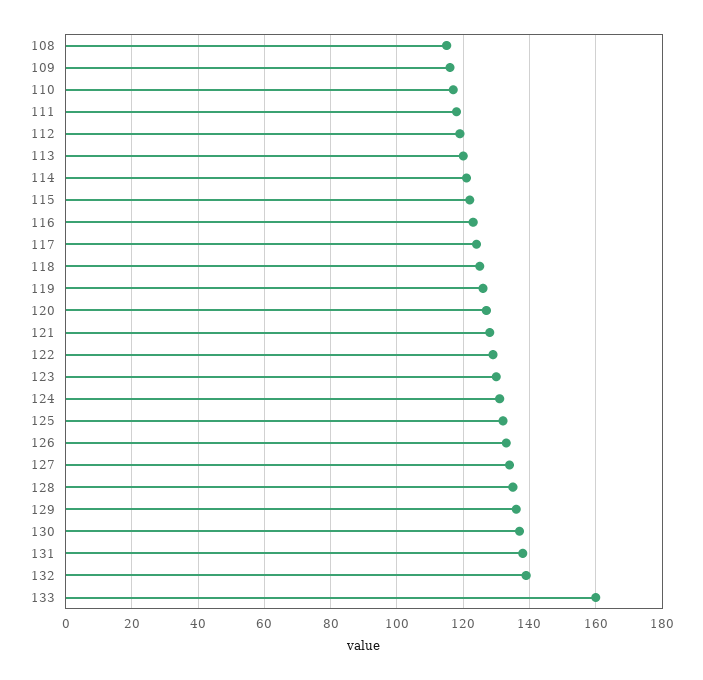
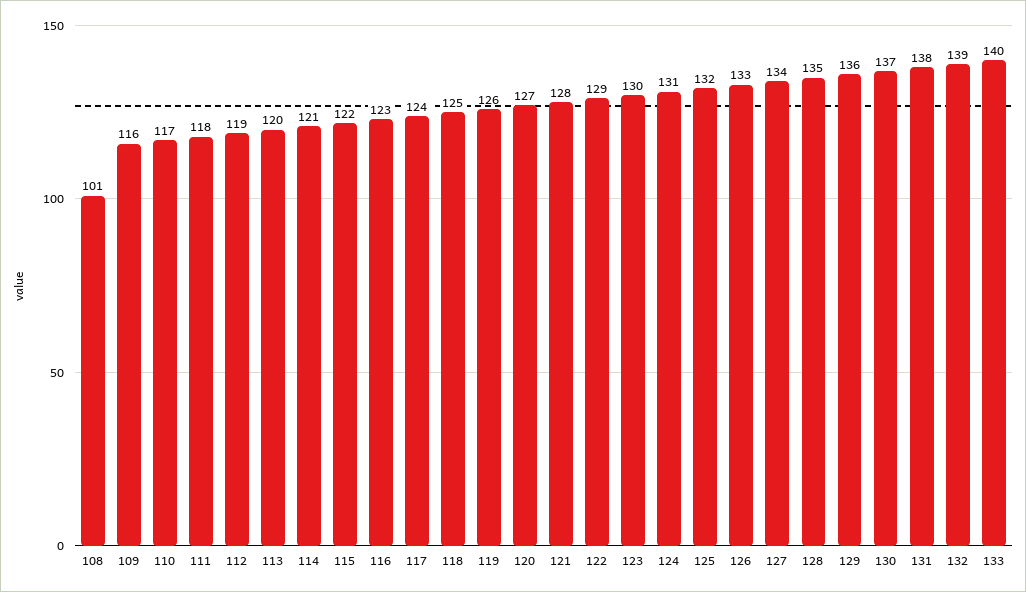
108: 115 -> 101
133: 160 -> 140

